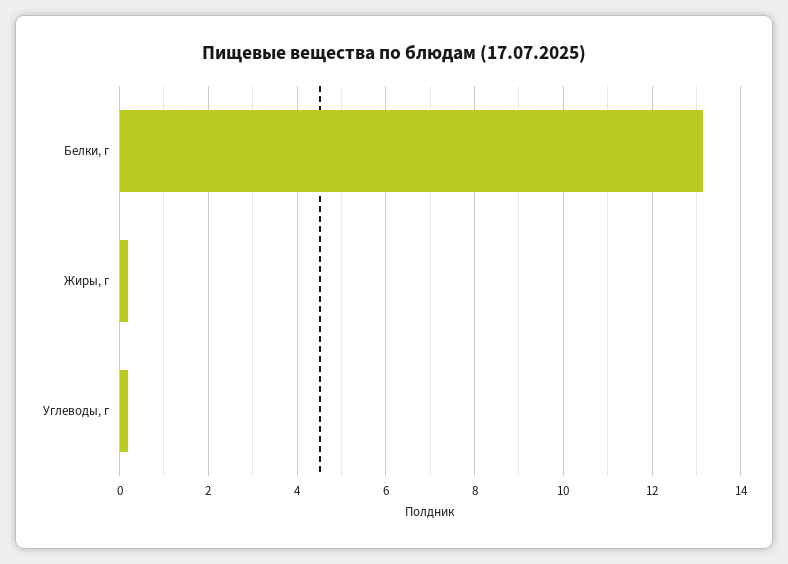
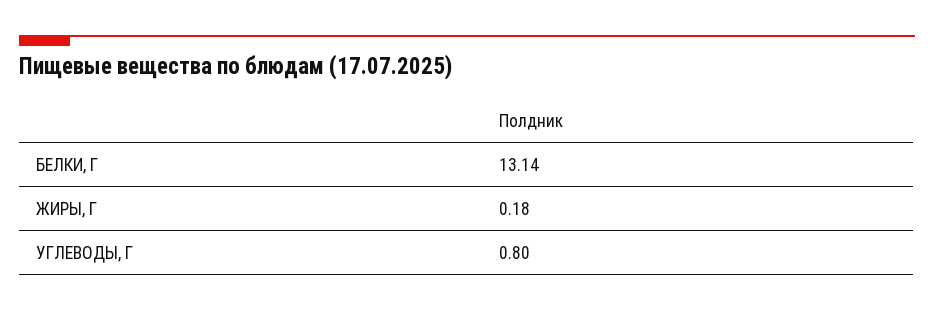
Углеводы, г: 0.2 -> 0.8

